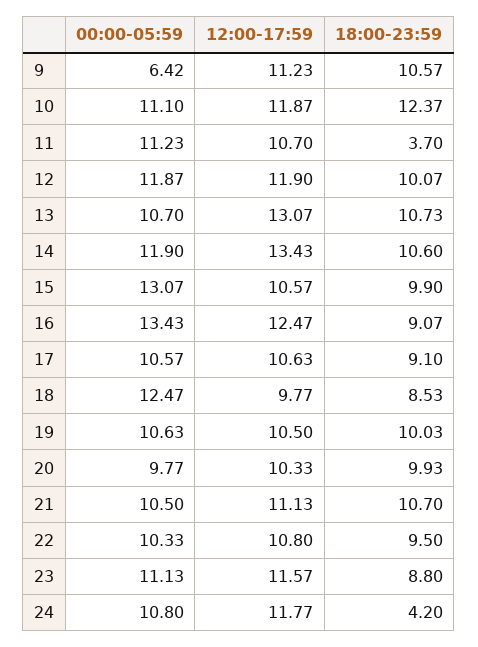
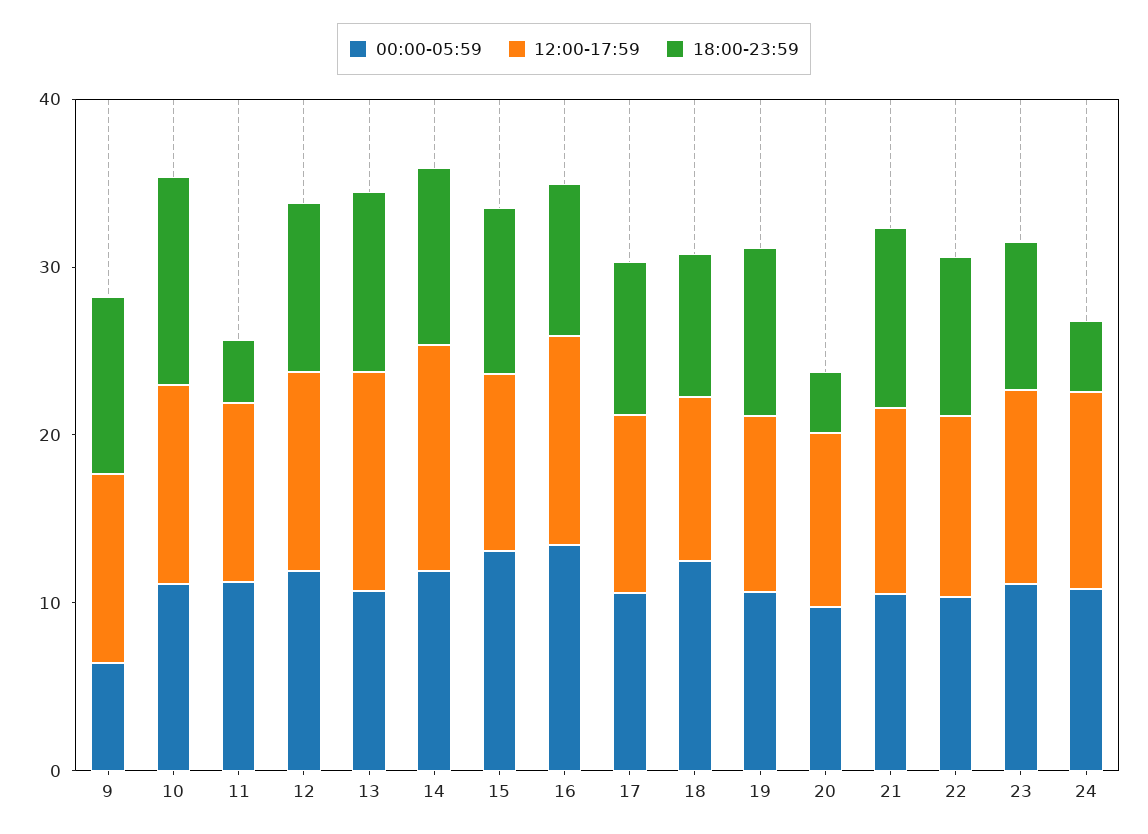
18:00-23:59, 20: 9.93 -> 4

